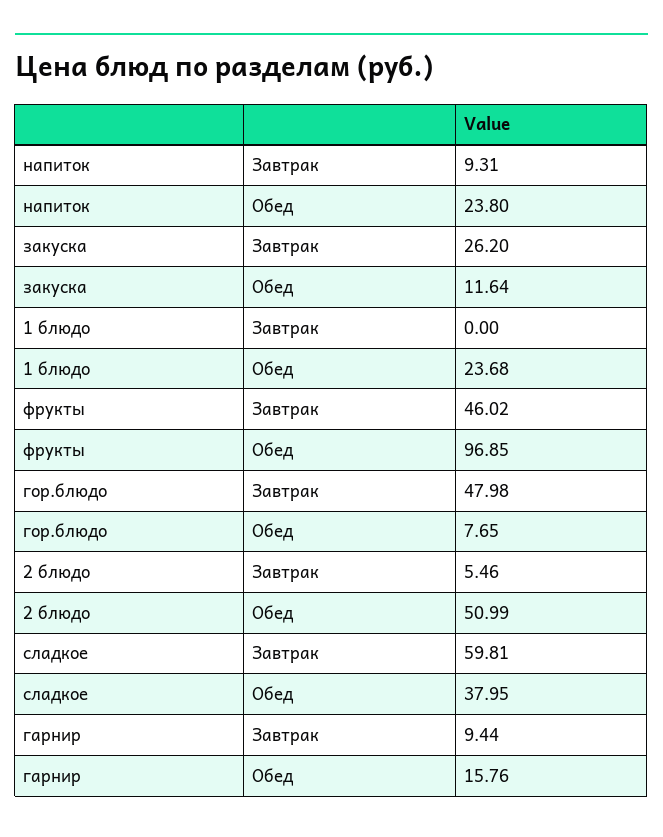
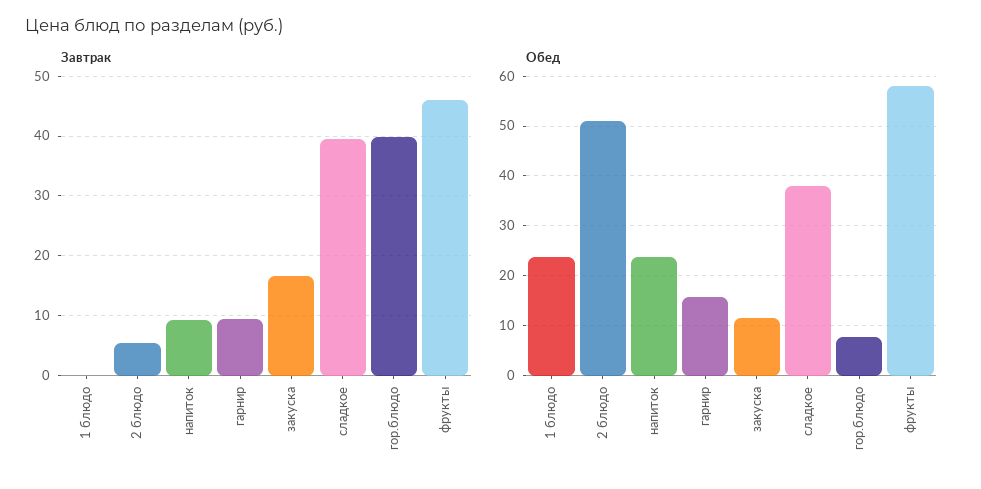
Завтрак, закуска: 26.2 -> 16
Обед, фрукты: 96.85 -> 58
Завтрак, гор.блюдо: 47.98 -> 40
Завтрак, сладкое: 59.81 -> 40

